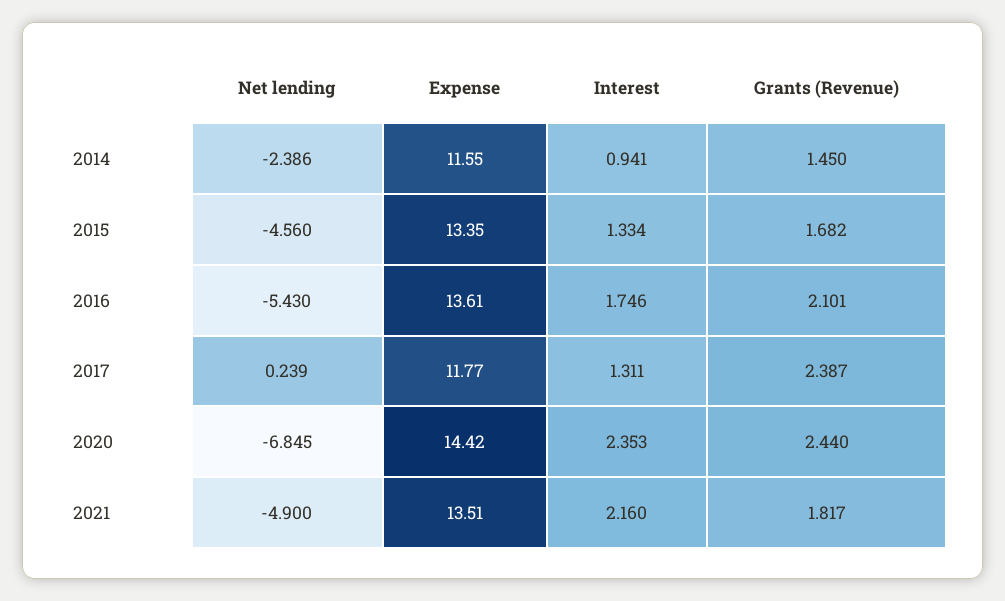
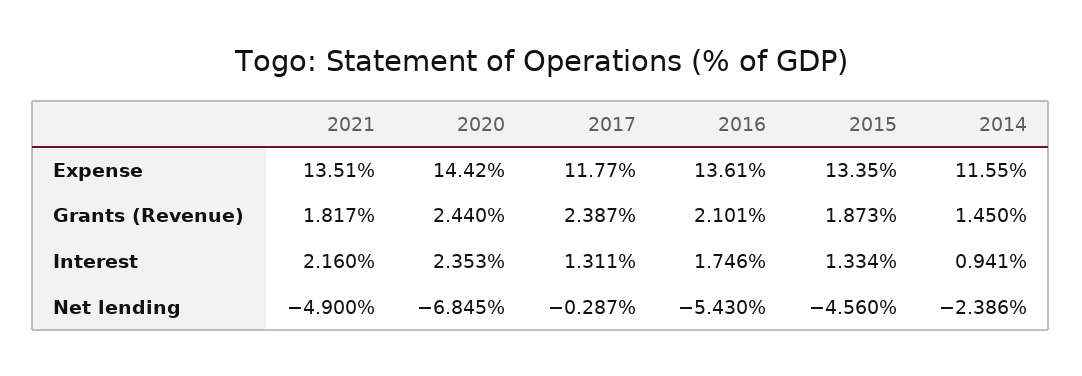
Grants (Revenue), 2015: 1.682 -> 1.873
Net lending, 2017: 0.239 -> -0.287

